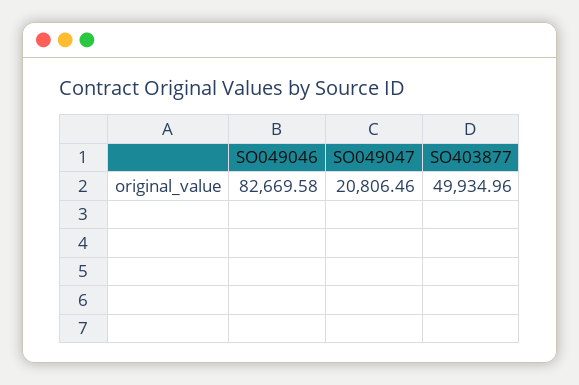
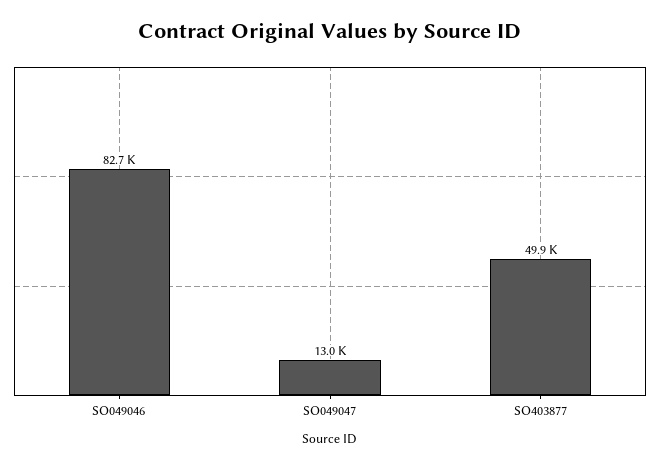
SO049047: 20806.46 -> 13000

